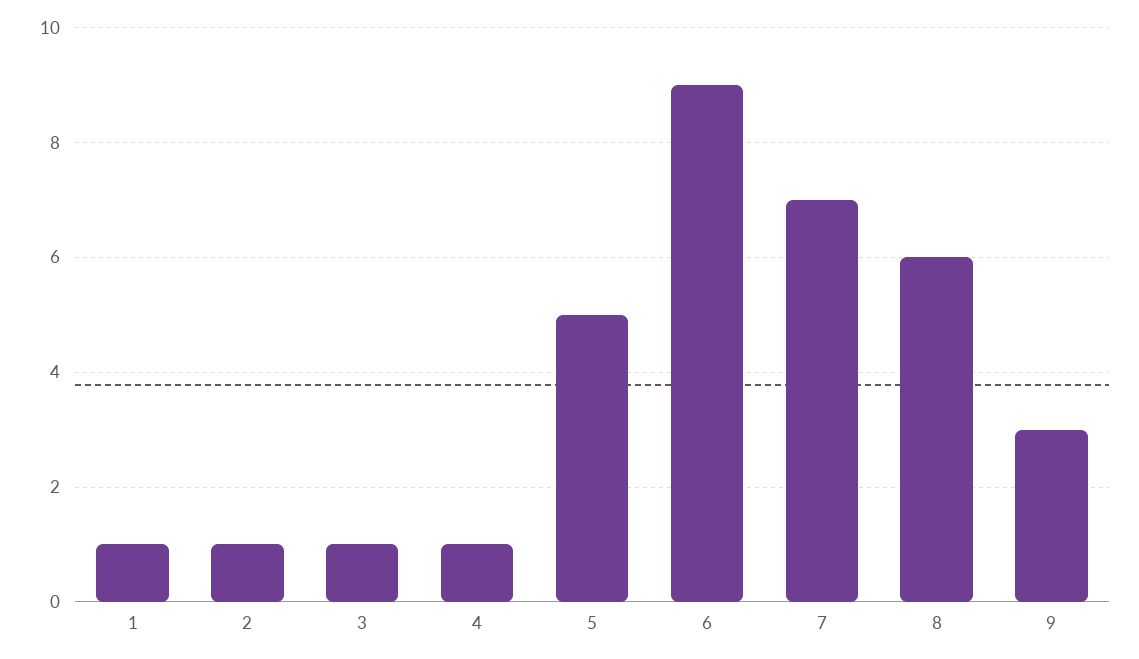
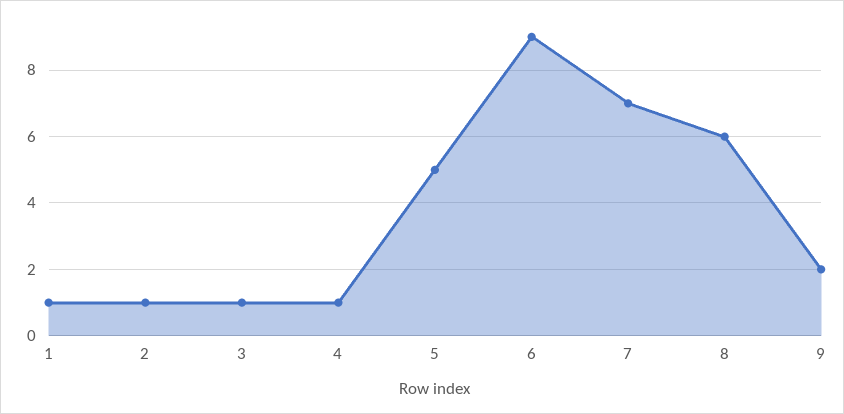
9: 3 -> 2

